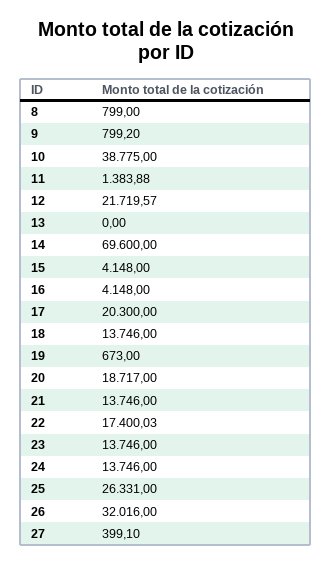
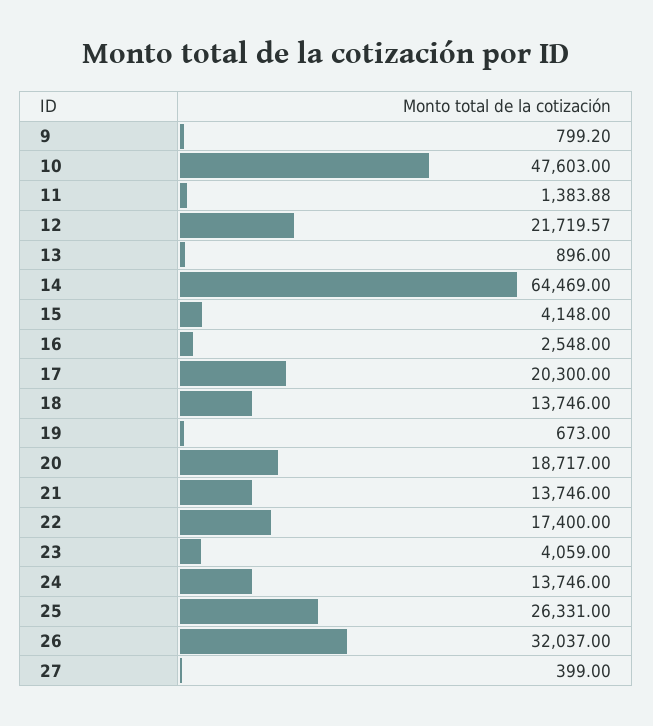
8: 799 -> none
10: 38775 -> 47603
13: 0 -> 896
14: 69600 -> 64469
16: 4148 -> 2548
22: 17400.03 -> 17400
23: 13746 -> 4059
26: 32016 -> 32037
27: 399.1 -> 399

